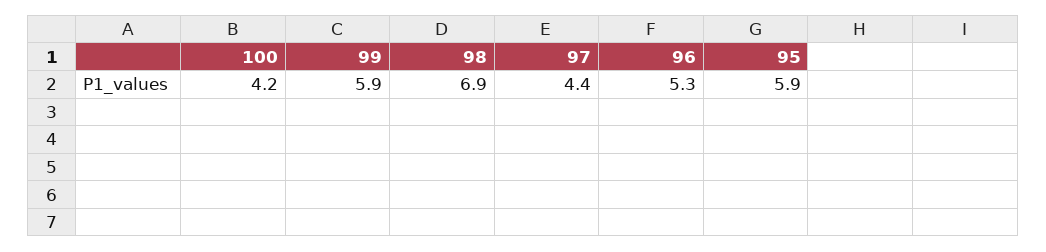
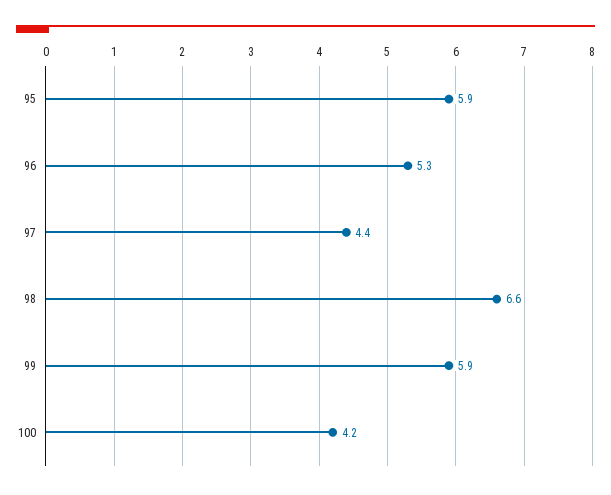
98: 6.9 -> 6.6

